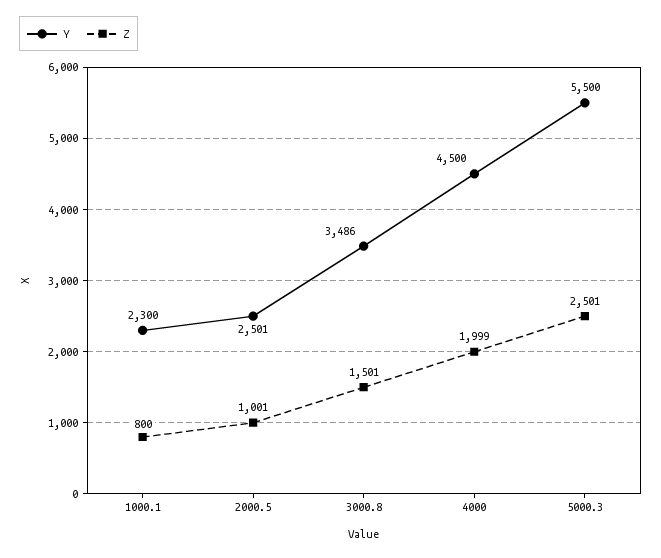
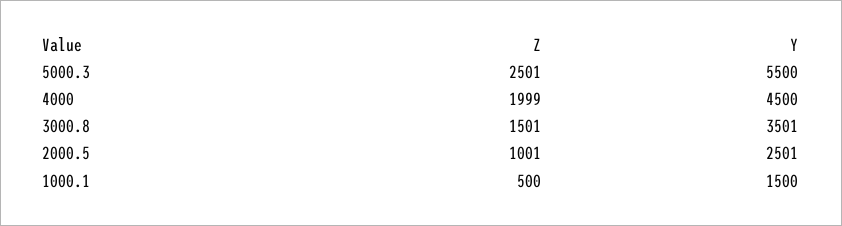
Y, 1000.1: 2300 -> 1500
Z, 1000.1: 800 -> 500
Y, 3000.8: 3486 -> 3501

